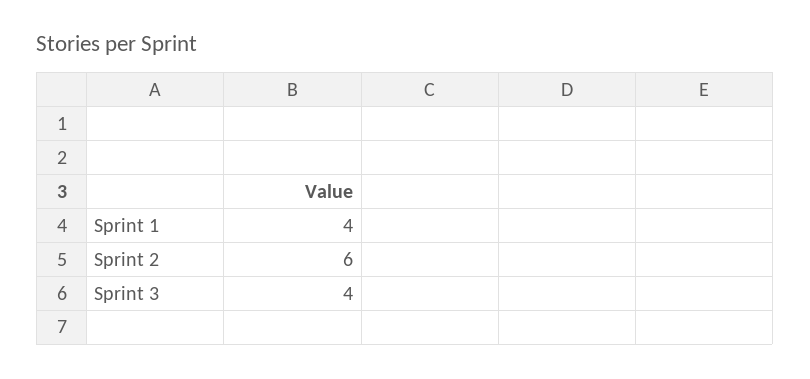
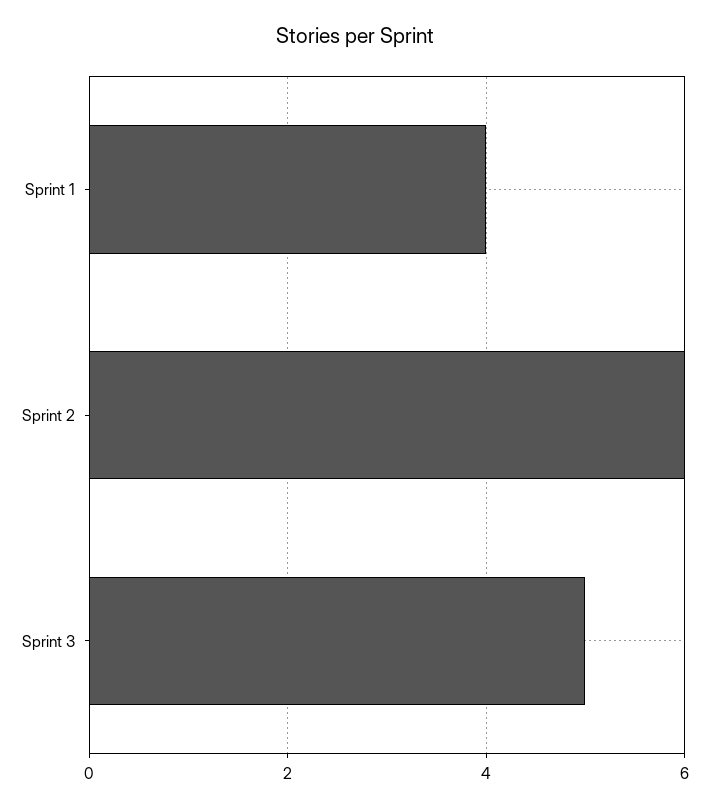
Sprint 3: 4 -> 5

